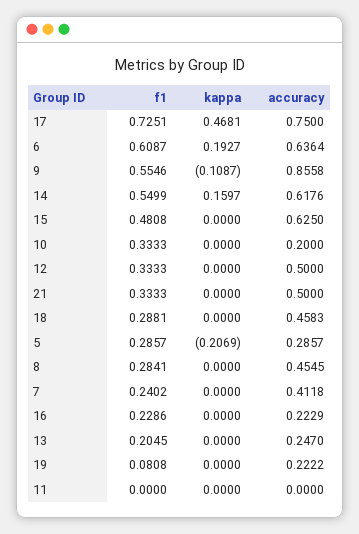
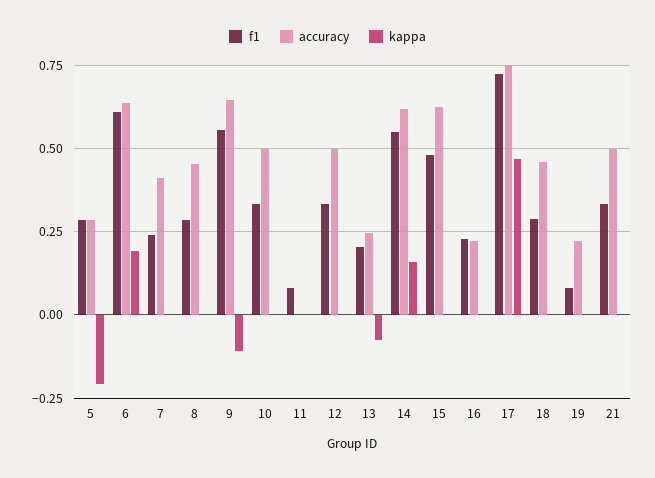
accuracy, 9: 0.8558 -> 0.65
accuracy, 10: 0.2 -> 0.5
kappa, 13: 0 -> -0.075
f1, 11: 0 -> 0.075

